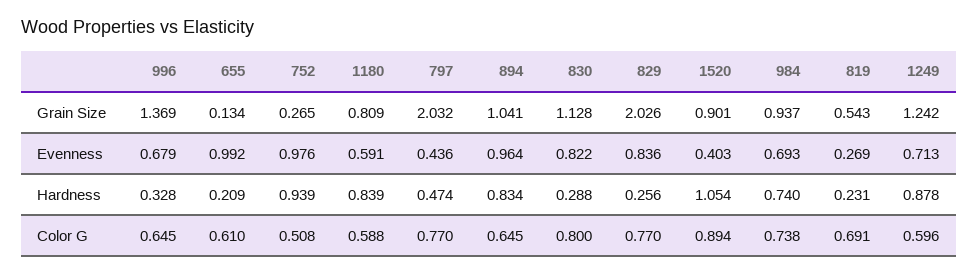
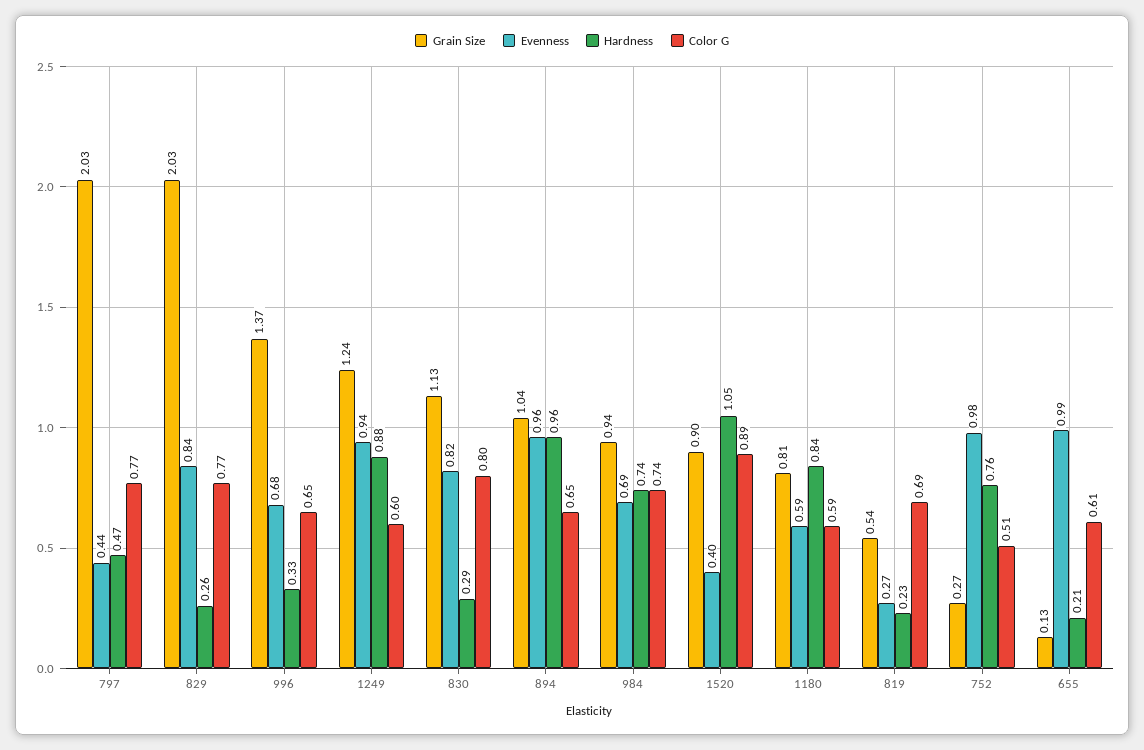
Evenness, 1249: 0.713 -> 0.94
Hardness, 752: 0.939 -> 0.76
Hardness, 894: 0.834 -> 0.96

